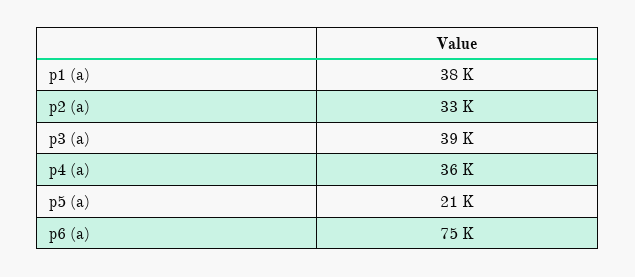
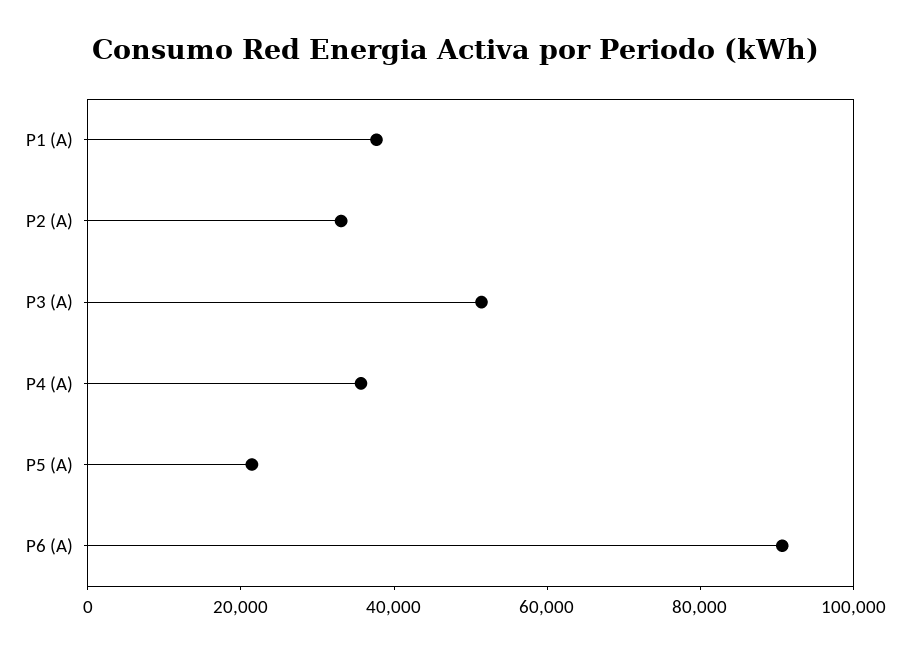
p3 (a): 39000 -> 50000
p6 (a): 75000 -> 90000

